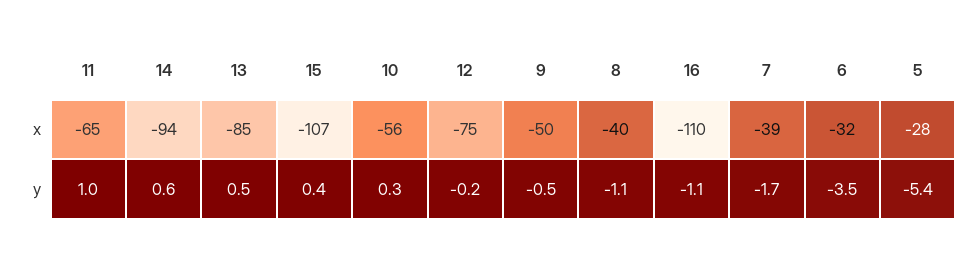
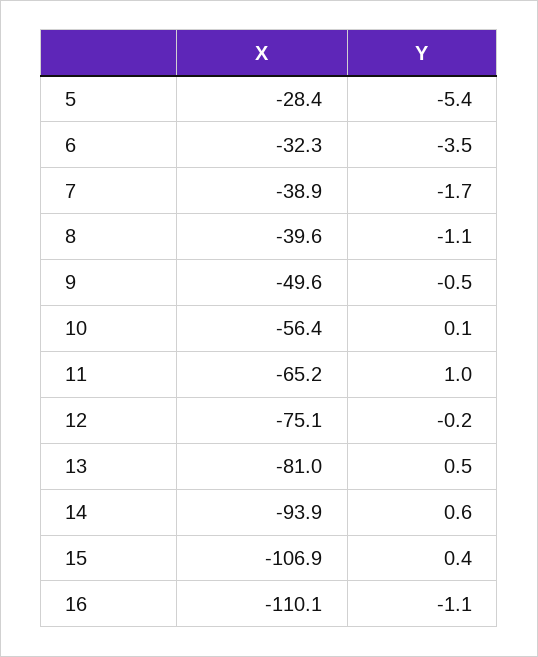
13, x: -85 -> -81
10, y: 0.3 -> 0.1

